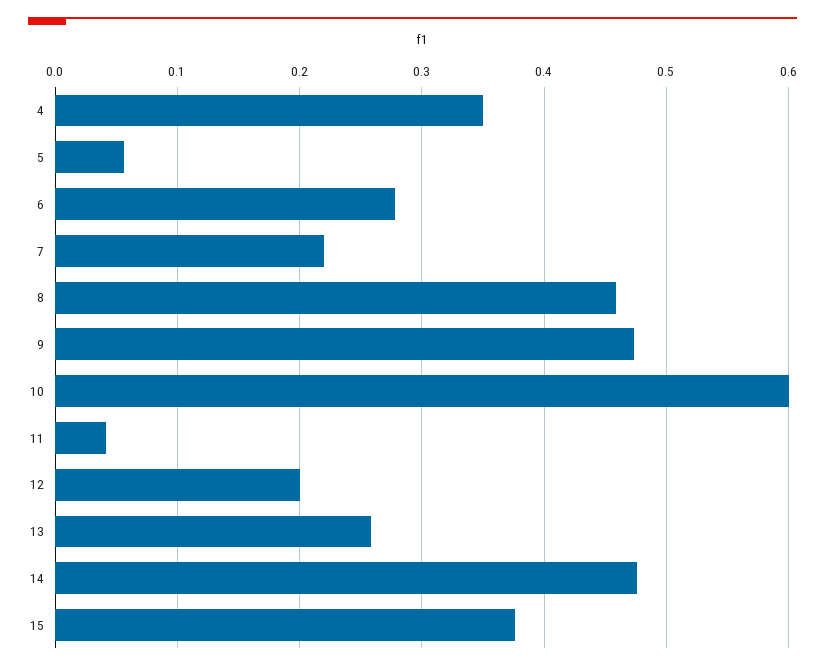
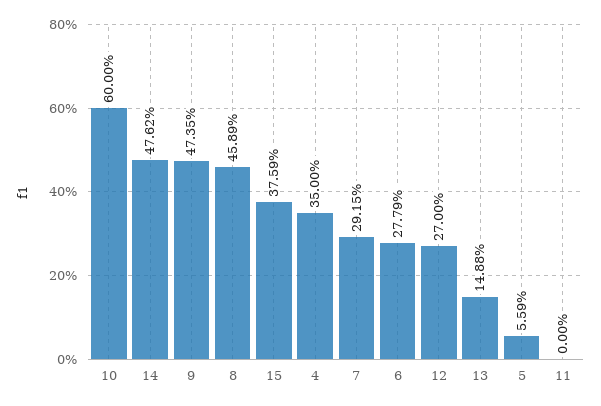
7: 0.22 -> 0.2915
11: 0.04 -> 0
12: 0.2 -> 0.27
13: 0.26 -> 0.1488

